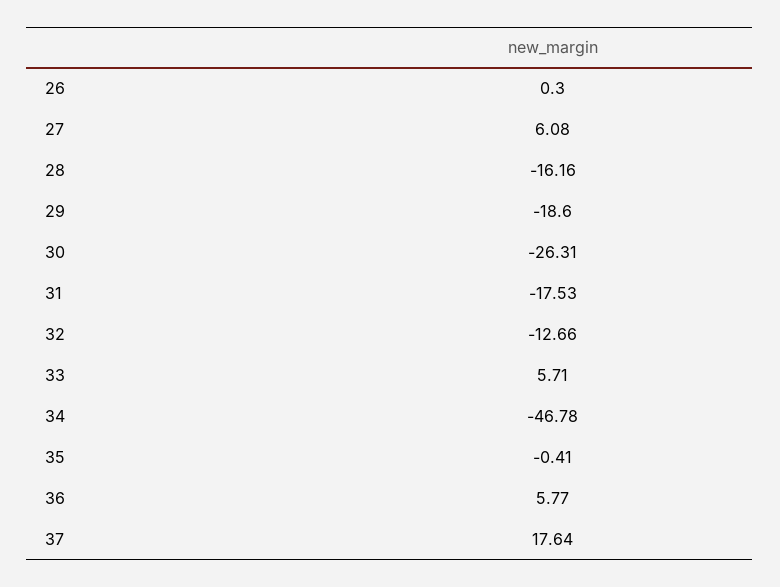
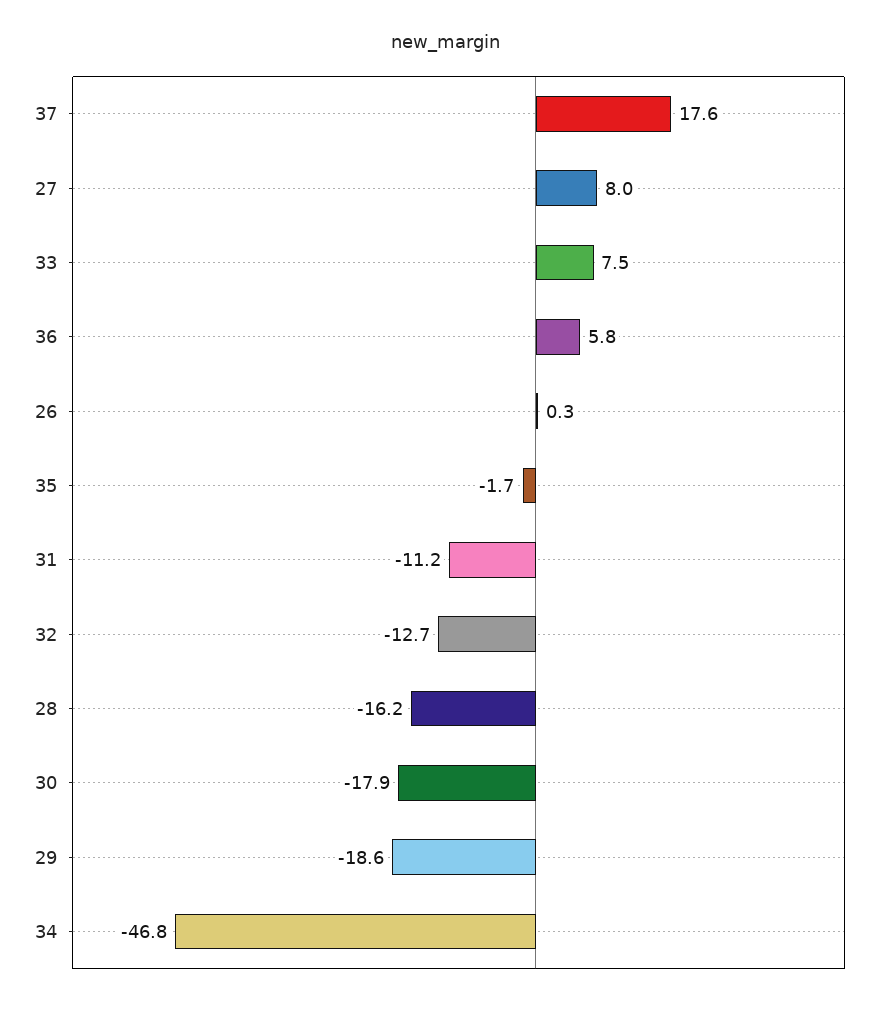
27: 6.08 -> 8
30: -26.31 -> -17.9
31: -17.53 -> -11.2
33: 5.71 -> 7.5
35: -0.41 -> -1.7

